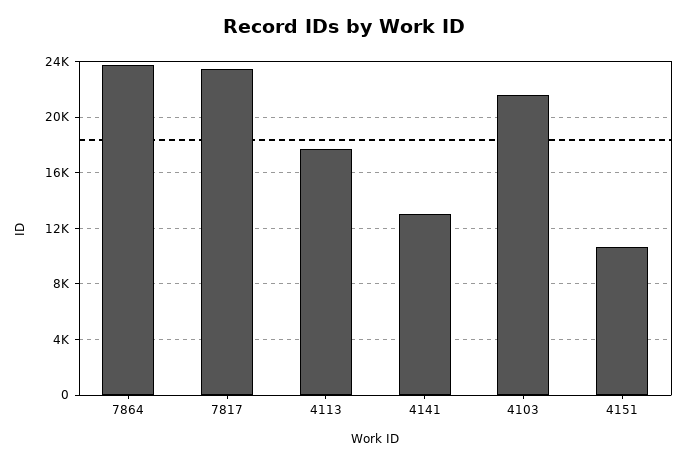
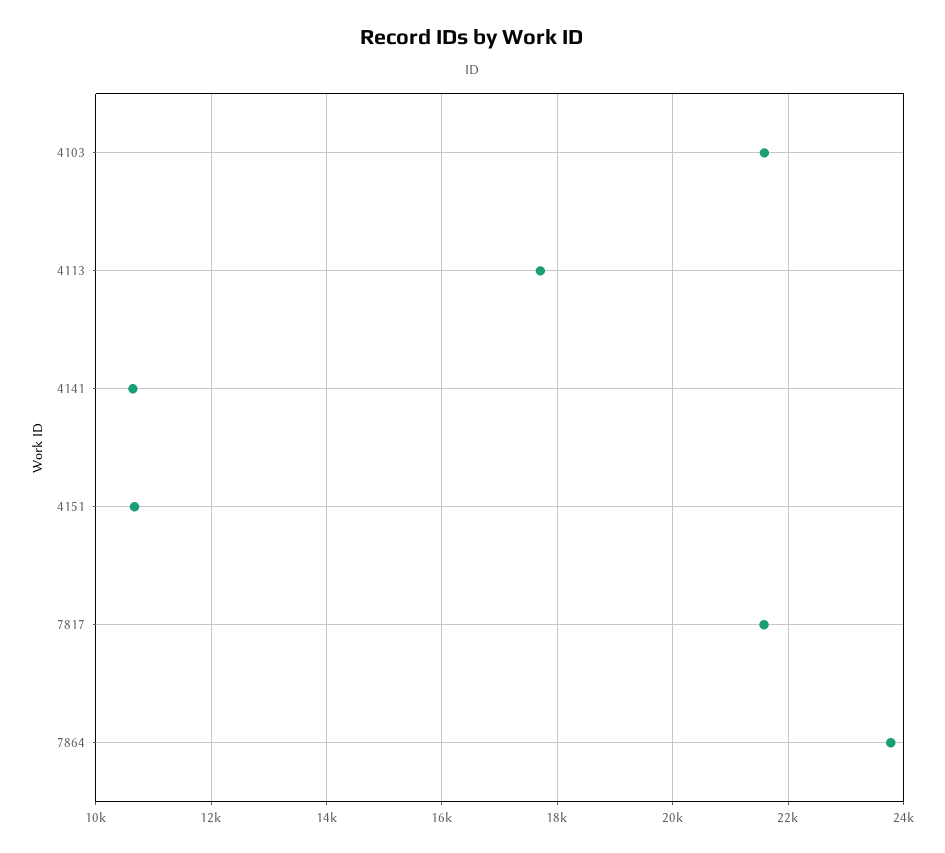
7817: 23500 -> 21600
4141: 13000 -> 10600

